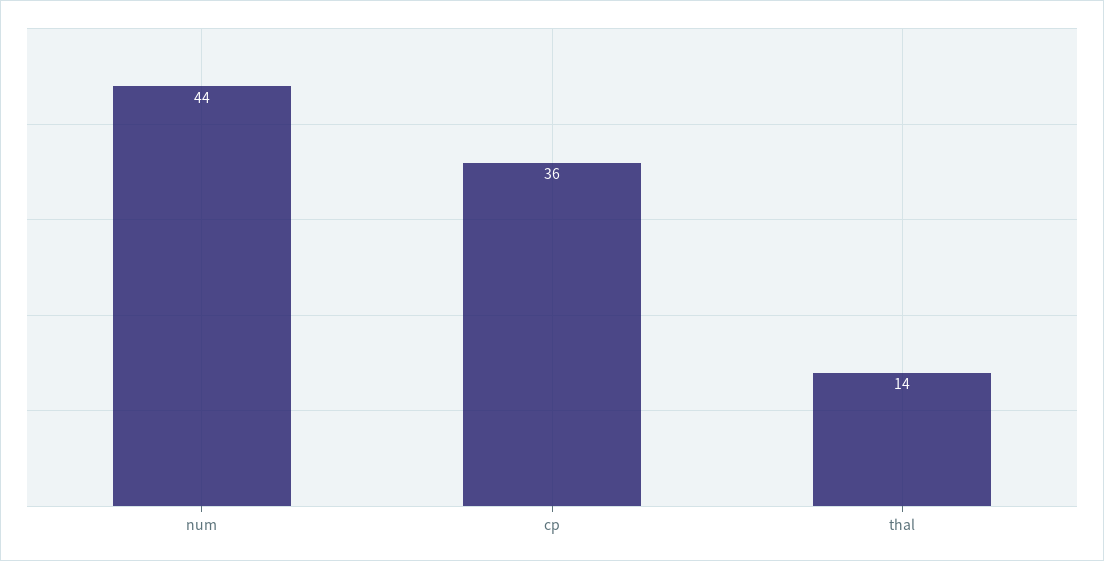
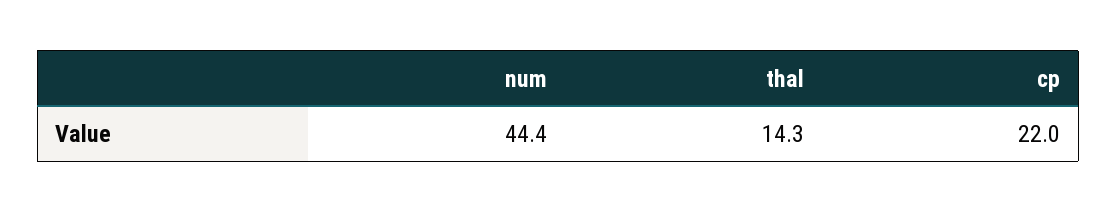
cp: 36 -> 22

